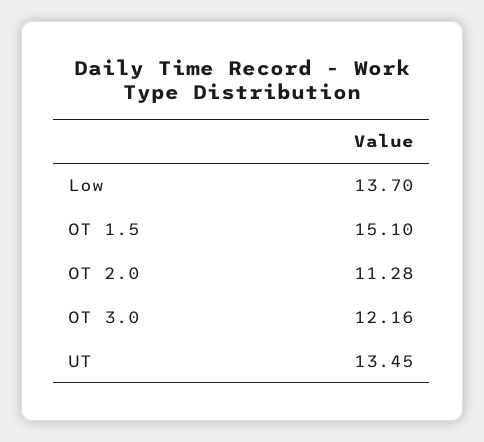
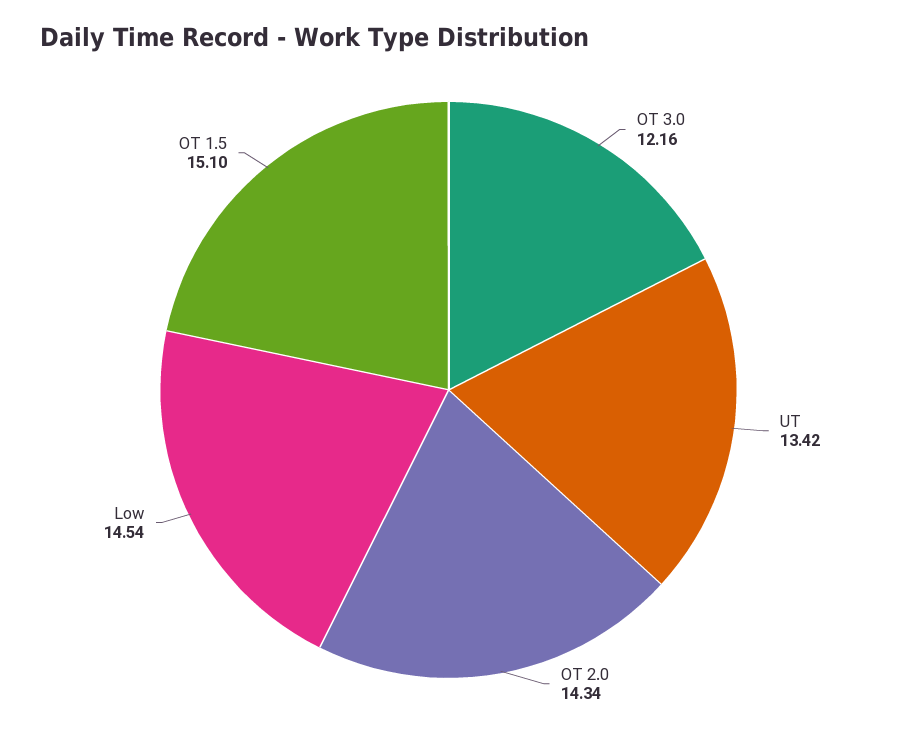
Low: 13.7 -> 14.54
OT 2.0: 11.28 -> 14.34
UT: 13.45 -> 13.42

